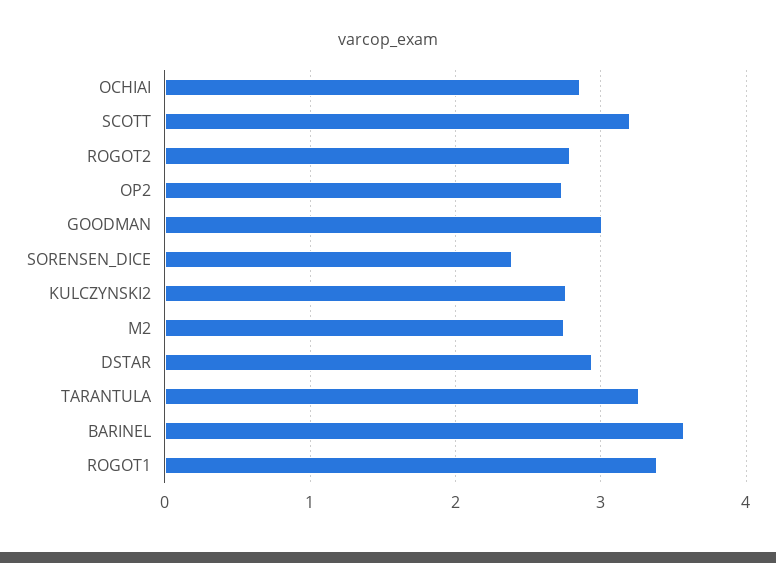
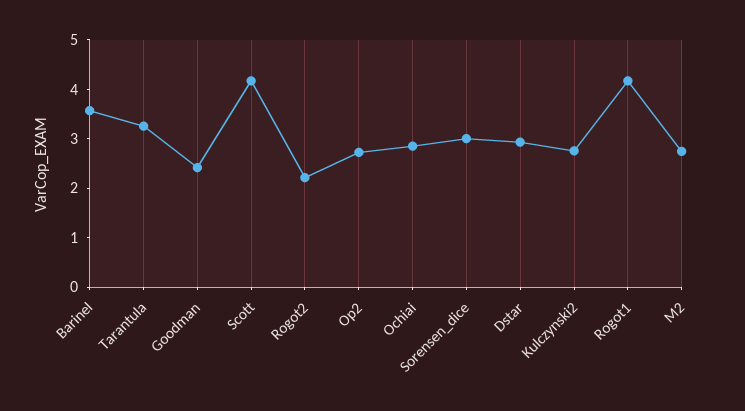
SCOTT: 3.2 -> 4.2
ROGOT2: 2.8 -> 2.2
GOODMAN: 3 -> 2.4
SORENSEN_DICE: 2.4 -> 3
ROGOT1: 3.4 -> 4.2

